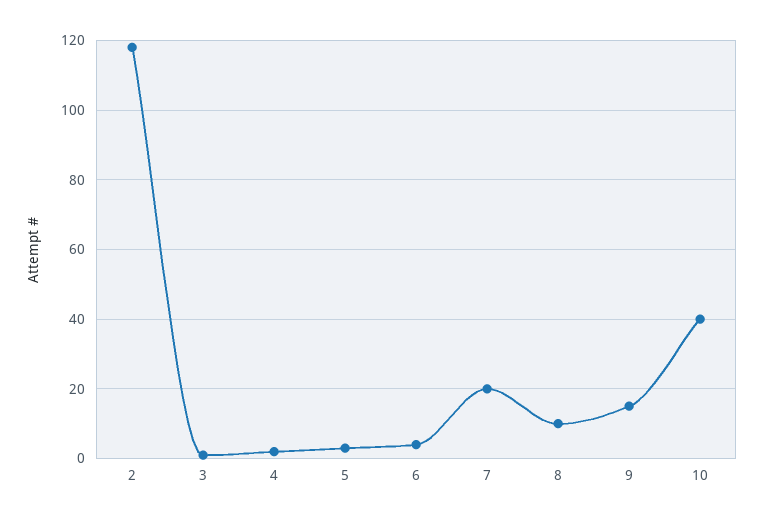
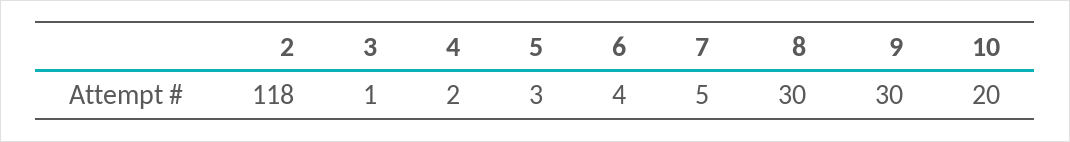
7: 20 -> 5
8: 10 -> 30
9: 15 -> 30
10: 40 -> 20

